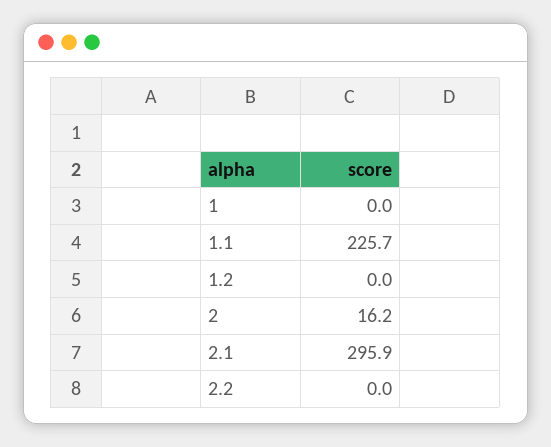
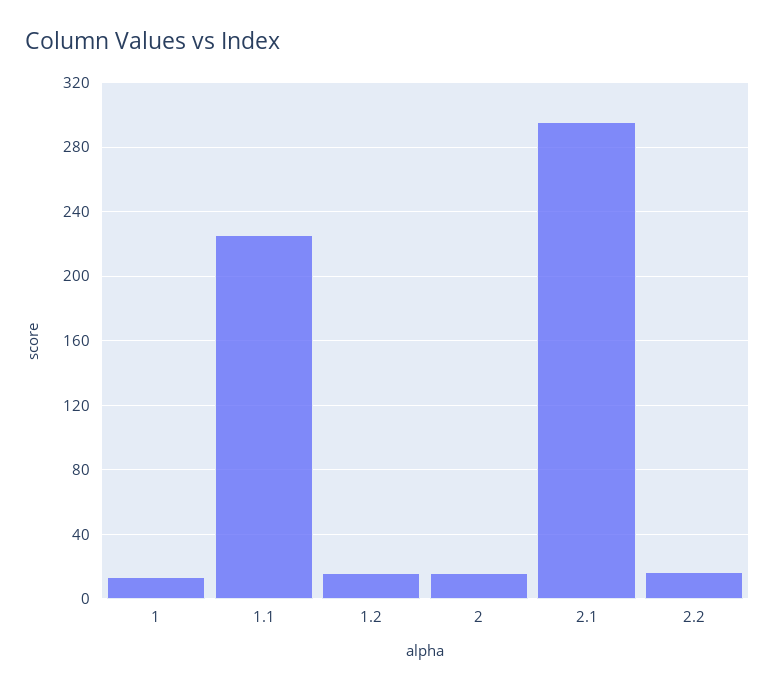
1: 0 -> 15
1.2: 0 -> 15
2.2: 0 -> 15

